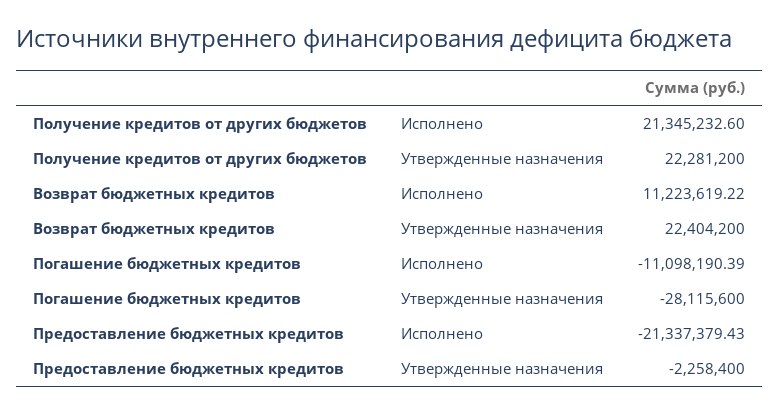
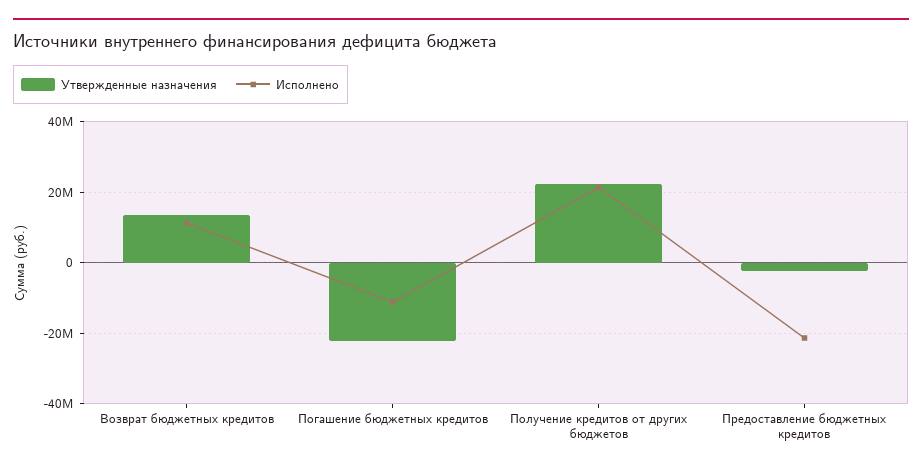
Утвержденные назначения, Возврат бюджетных кредитов: 22404200 -> 14000000
Утвержденные назначения, Погашение бюджетных кредитов: -28115600 -> -22000000

